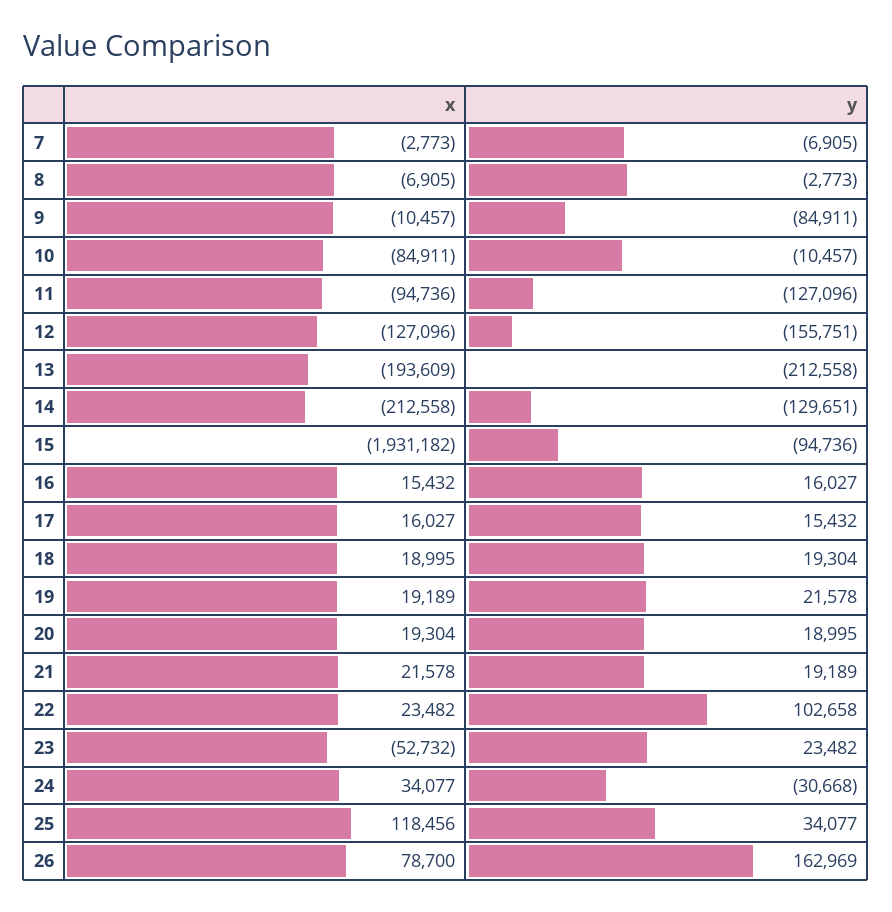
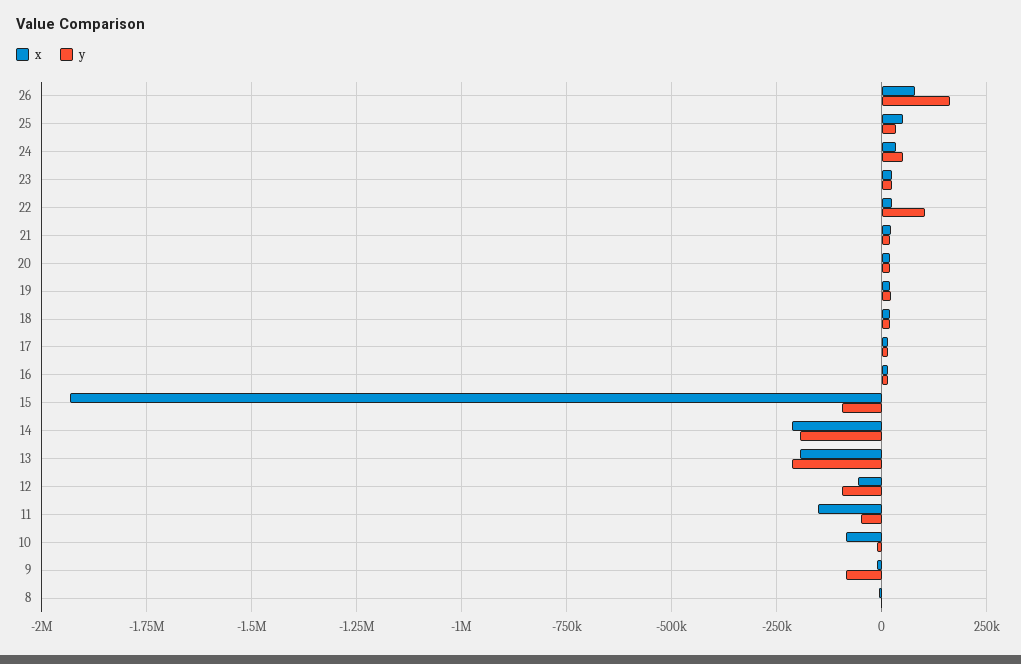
x, 7: -2773 -> none
y, 7: -6905 -> none
x, 11: -94736 -> -150000
y, 11: -127096 -> -50000
x, 12: -127096 -> -50000
y, 12: -155751 -> -100000
y, 14: -129651 -> -200000
x, 23: -52732 -> 25000
y, 24: -30668 -> 50000
x, 25: 118456 -> 50000

